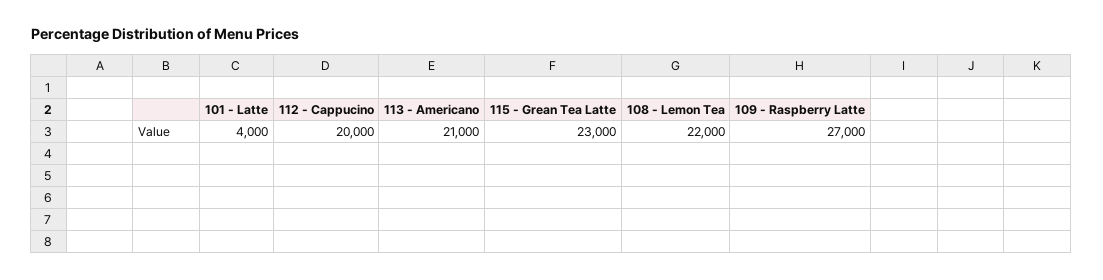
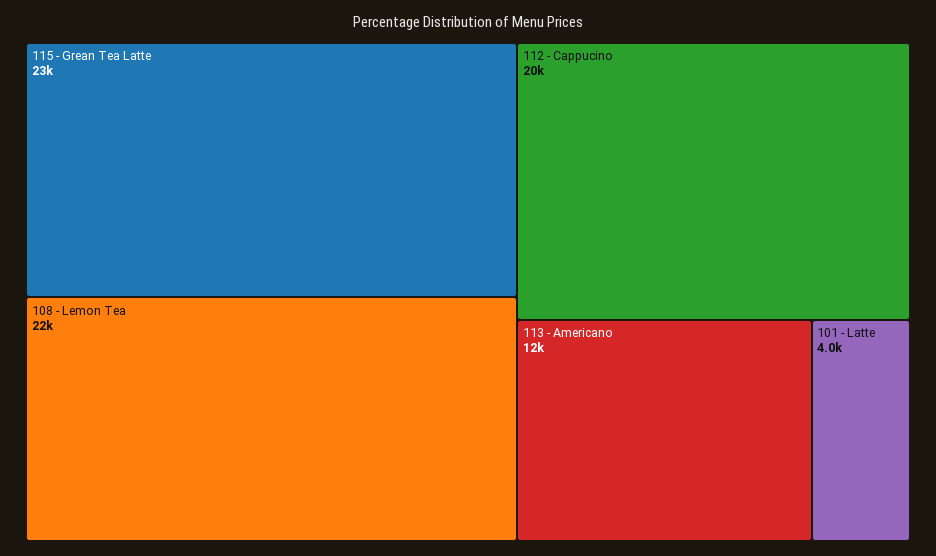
113 - Americano: 21000 -> 12000
109 - Raspberry Latte: 27000 -> none

